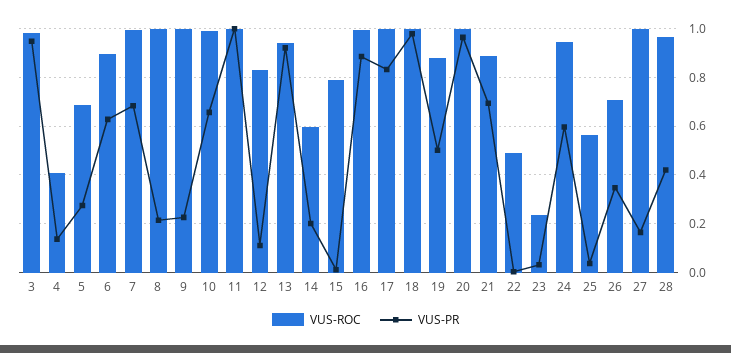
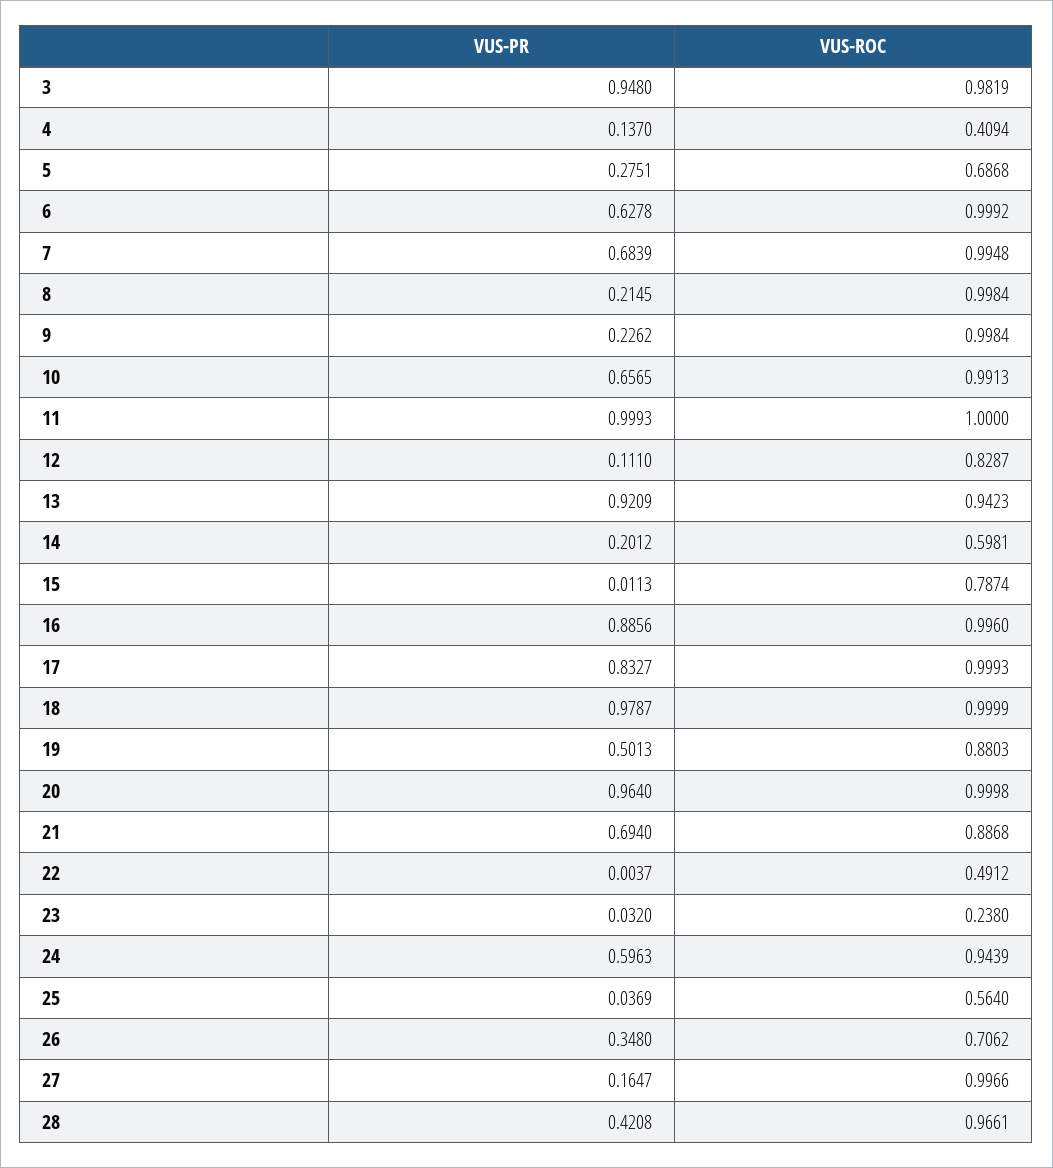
VUS-ROC, 6: 0.9 -> 0.9992

